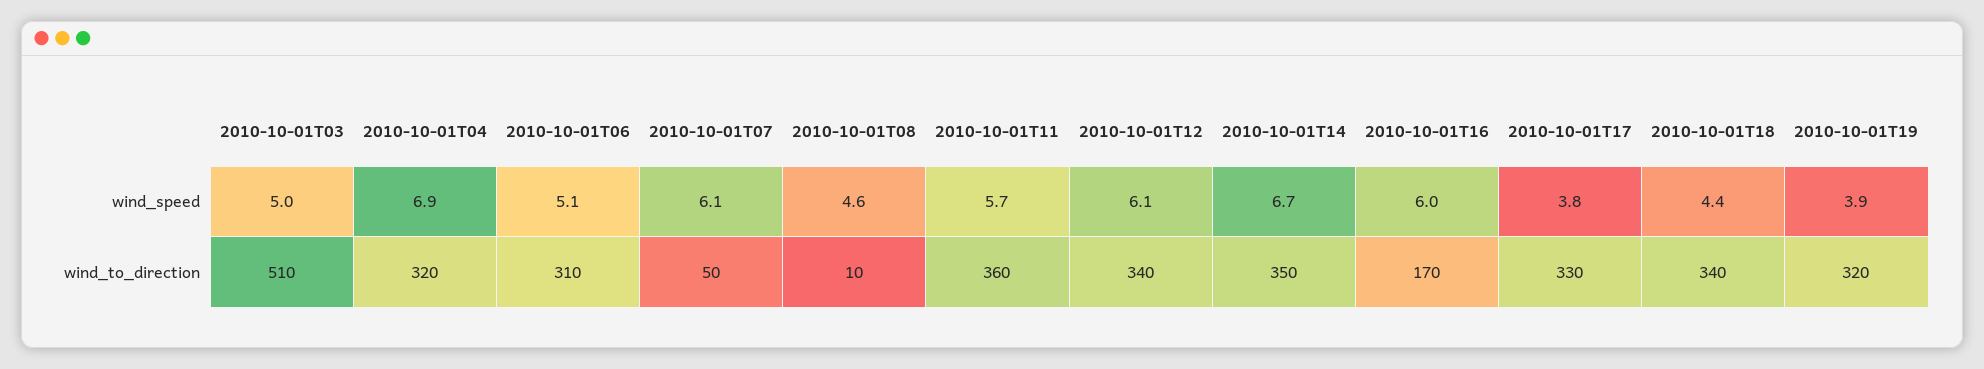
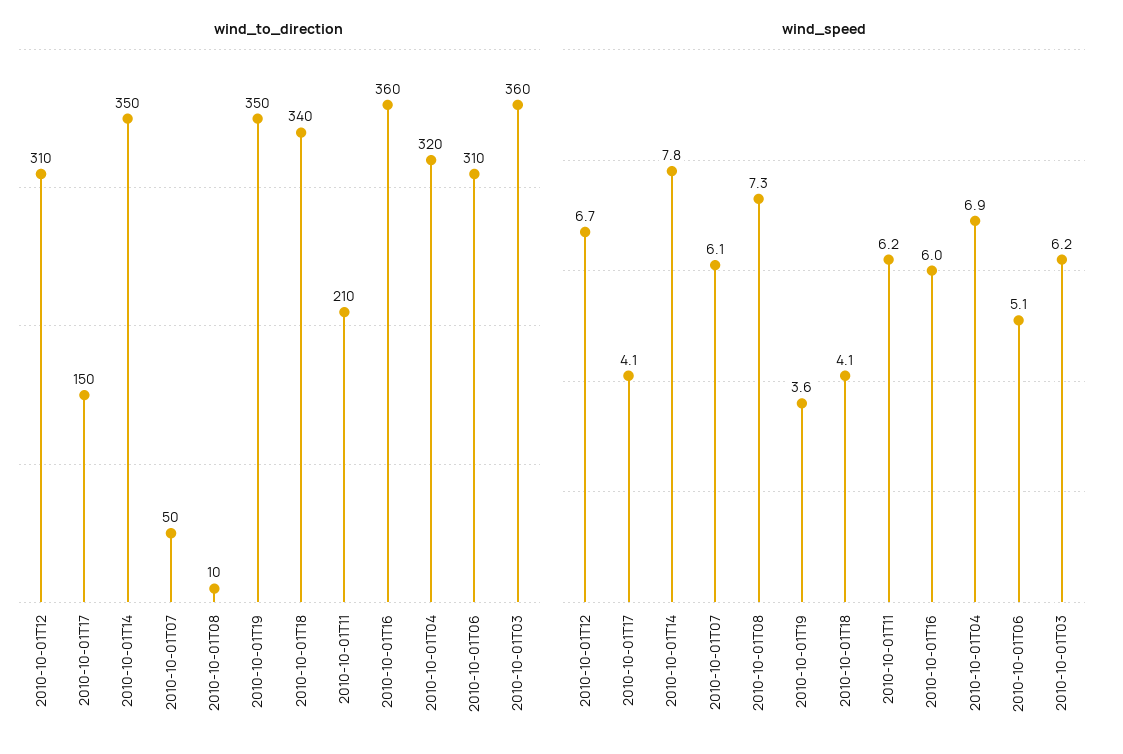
wind_speed, 2010-10-01T03: 5 -> 6.2
wind_speed, 2010-10-01T08: 4.6 -> 7.3
wind_speed, 2010-10-01T11: 5.7 -> 6.2
wind_speed, 2010-10-01T12: 6.1 -> 6.7
wind_speed, 2010-10-01T14: 6.7 -> 7.8
wind_speed, 2010-10-01T17: 3.8 -> 4.1
wind_speed, 2010-10-01T18: 4.4 -> 4.1
wind_speed, 2010-10-01T19: 3.9 -> 3.6
wind_to_direction, 2010-10-01T03: 510 -> 360
wind_to_direction, 2010-10-01T11: 360 -> 210
wind_to_direction, 2010-10-01T12: 340 -> 310
wind_to_direction, 2010-10-01T16: 170 -> 360
wind_to_direction, 2010-10-01T17: 330 -> 150
wind_to_direction, 2010-10-01T19: 320 -> 350

